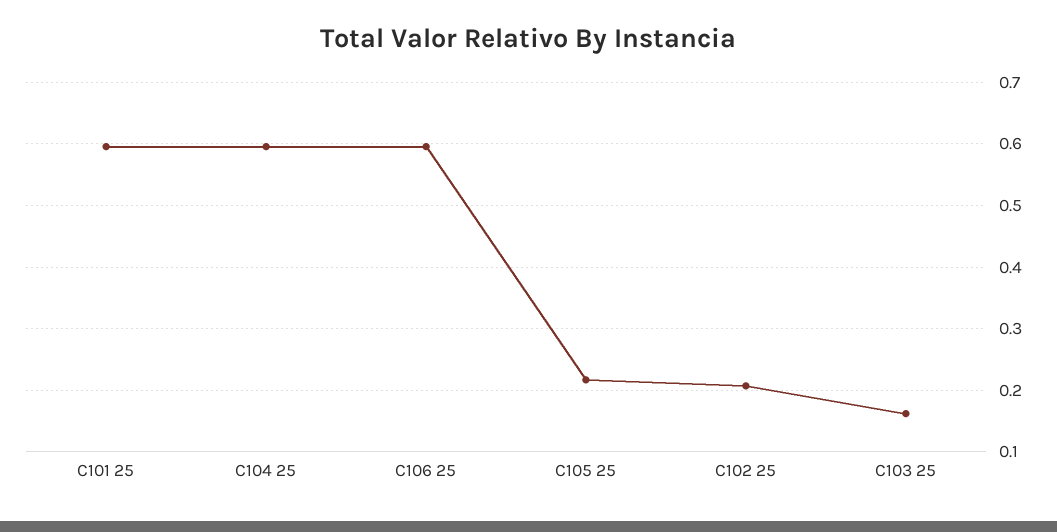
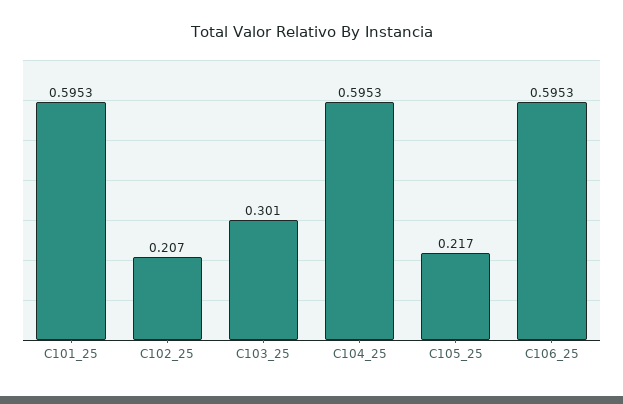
C103 25: 0.16 -> 0.301

